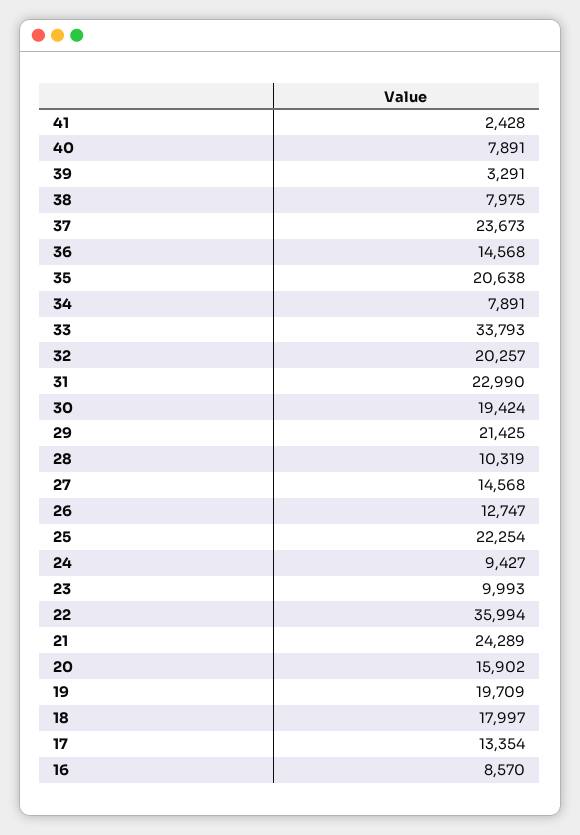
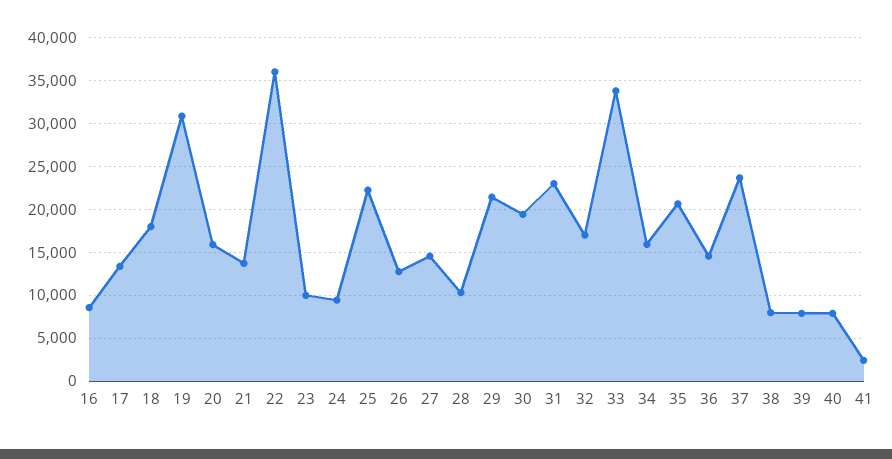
39: 3291 -> 8000
34: 7891 -> 16000
32: 20257 -> 17000
21: 24289 -> 14000
19: 19709 -> 31000

